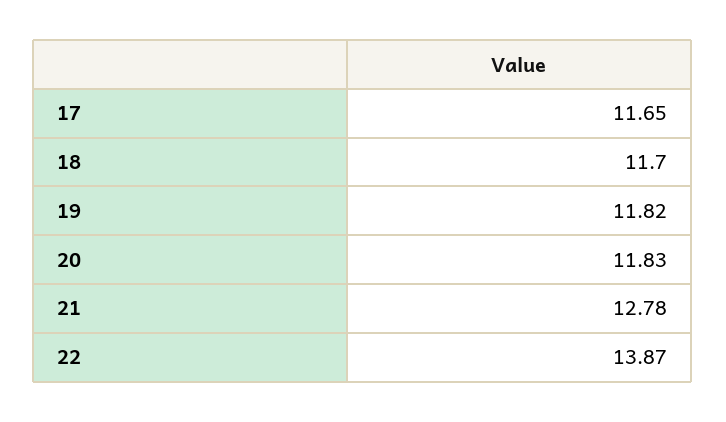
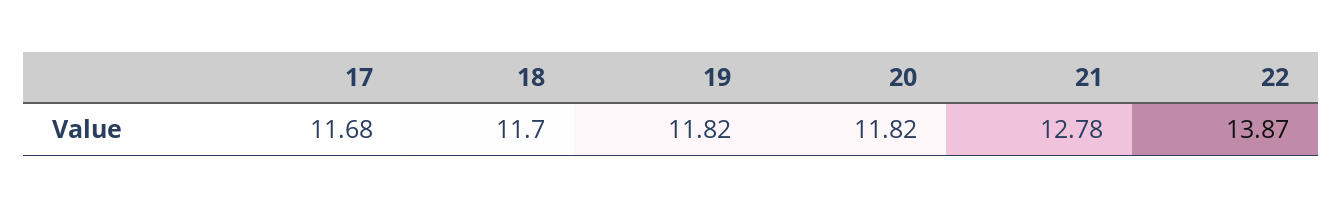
17: 11.65 -> 11.68
20: 11.83 -> 11.82

